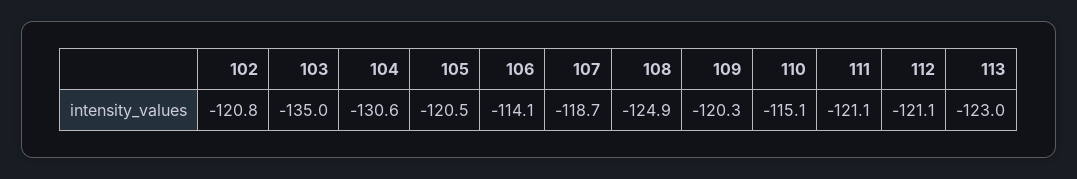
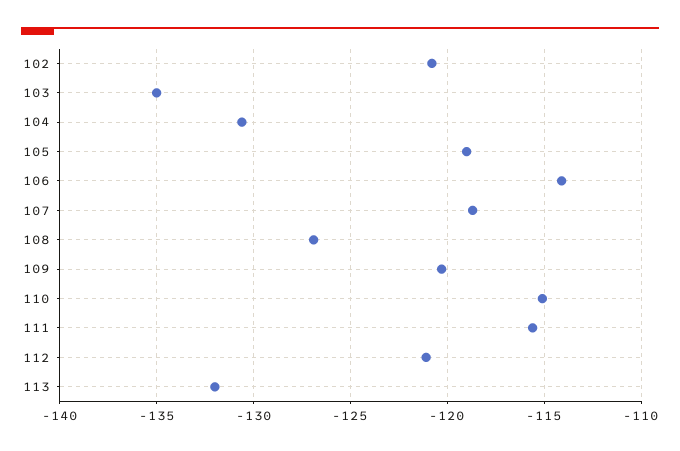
105: -120.5 -> -119
108: -124.9 -> -127
111: -121.1 -> -115.5
113: -123 -> -132

